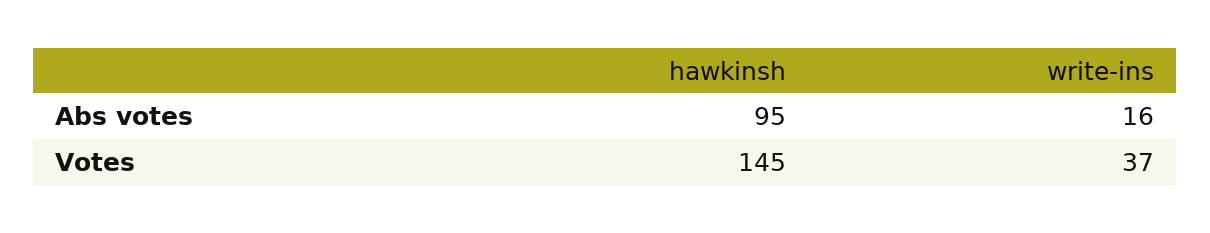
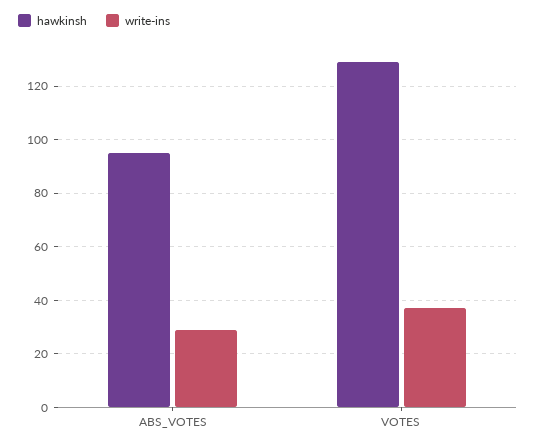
write-ins, Abs votes: 16 -> 30
hawkinsh, Votes: 145 -> 130

